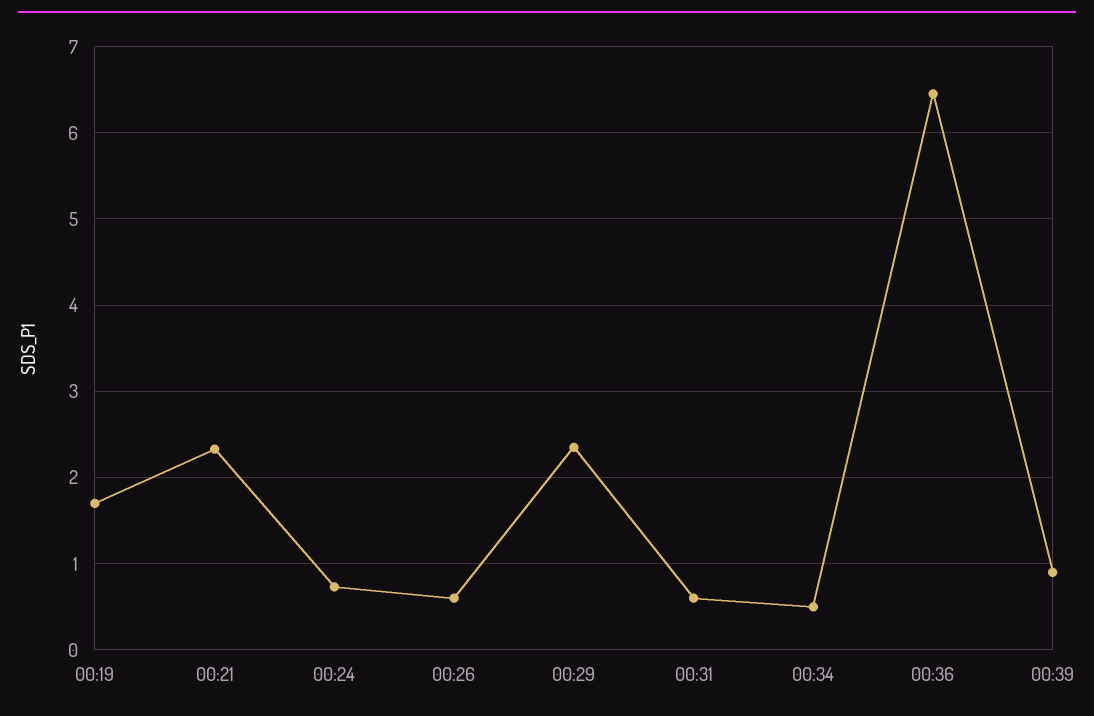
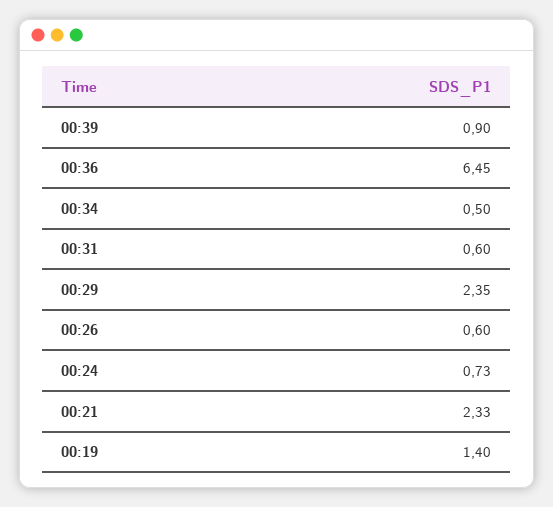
00:19: 1.7 -> 1.4

